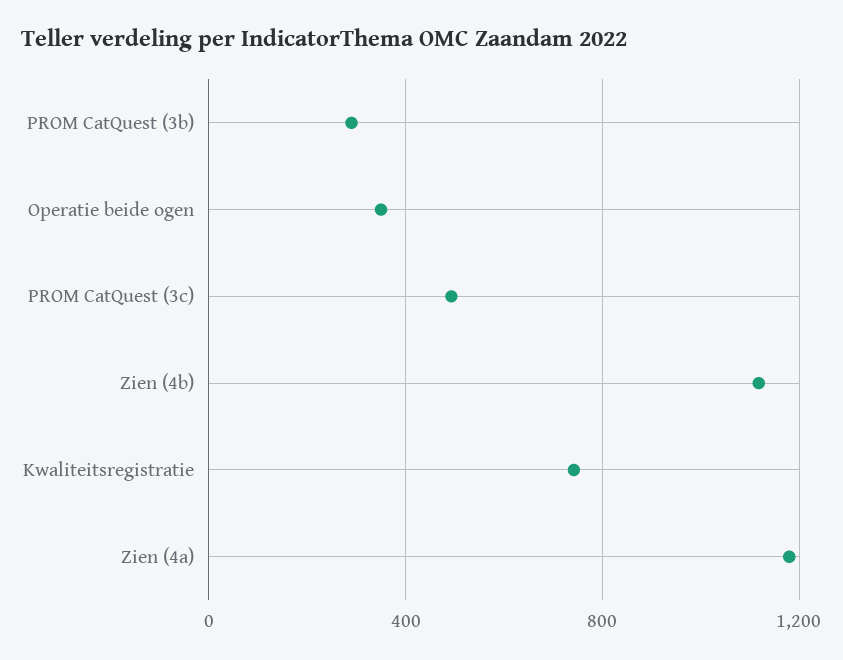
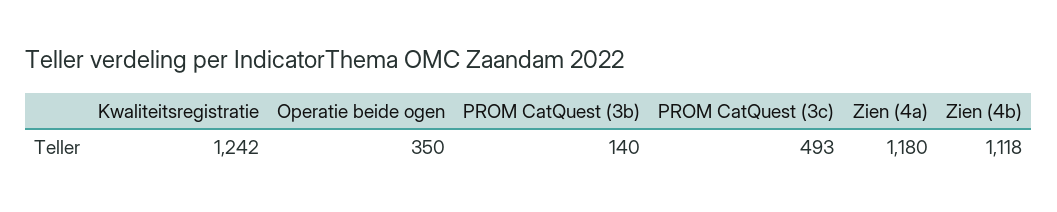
PROM CatQuest (3b): 300 -> 140
Kwaliteitsregistratie: 750 -> 1242

